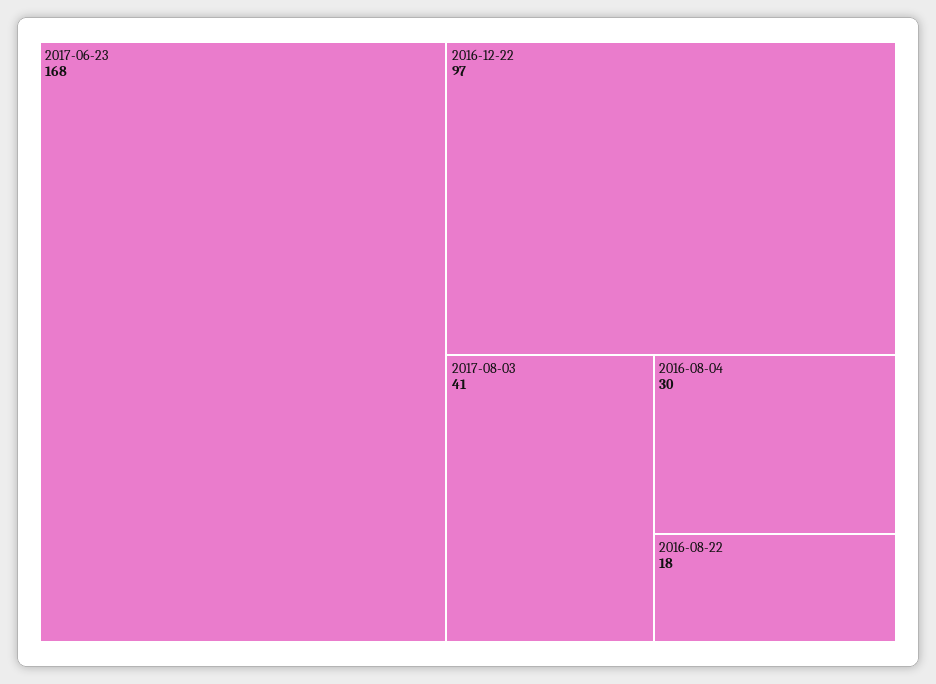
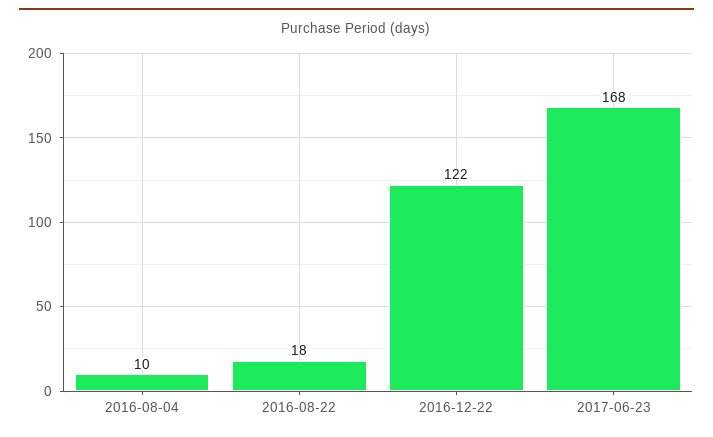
2016-12-22: 97 -> 122
2017-08-03: 41 -> none
2016-08-04: 30 -> 10

